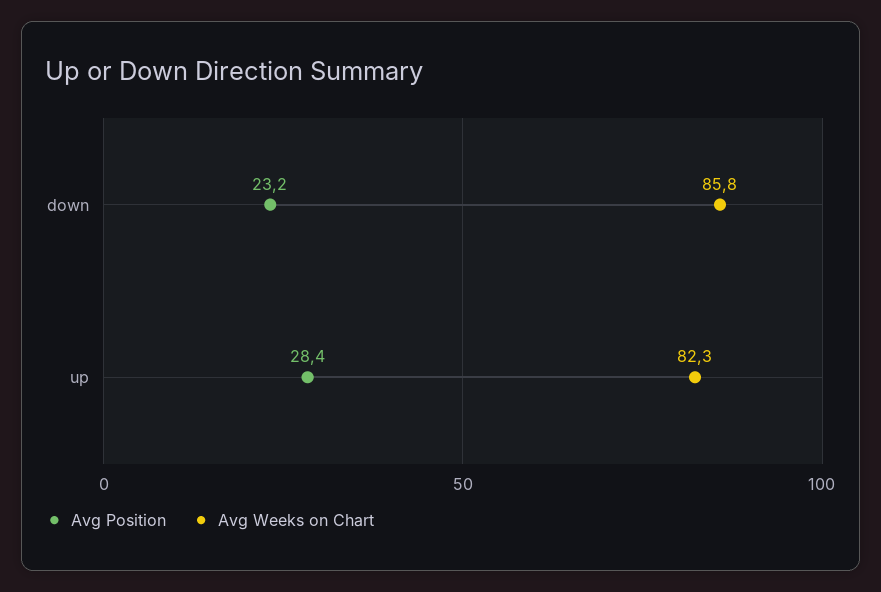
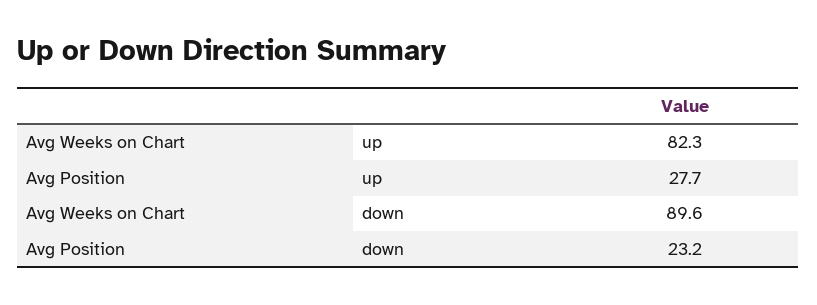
Avg Weeks on Chart, down: 85.8 -> 89.6
Avg Position, up: 28.4 -> 27.7

